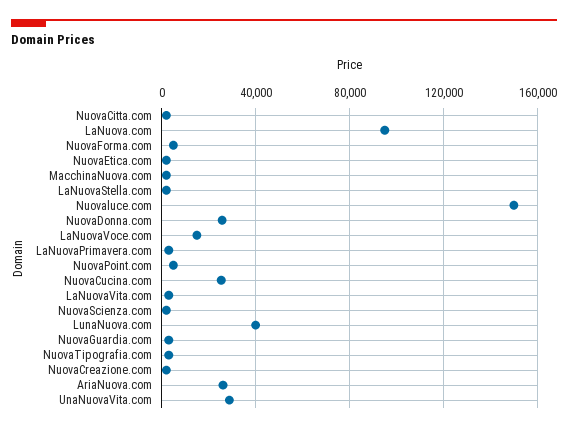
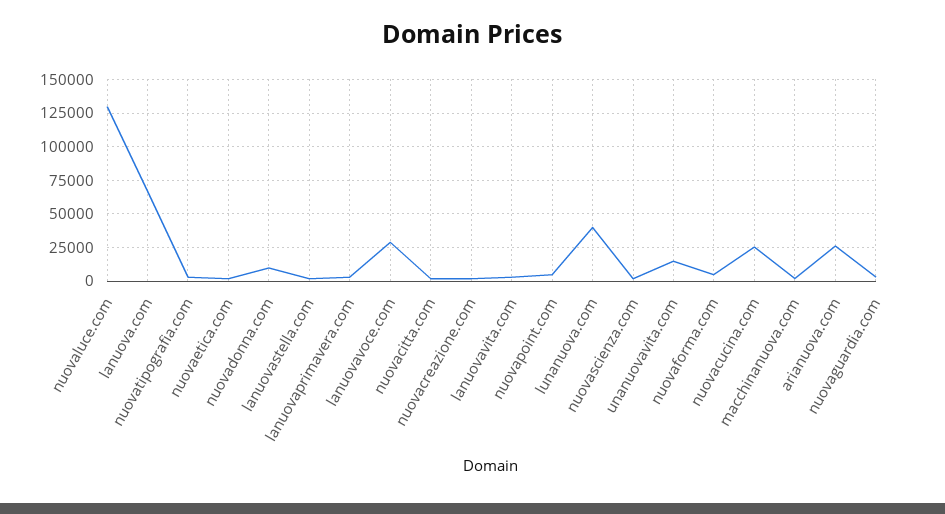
LaNuova.com: 95000 -> 65000
Nuovaluce.com: 150000 -> 130000
NuovaDonna.com: 25000 -> 10000
LaNuovaVoce.com: 15000 -> 30000
UnaNuovaVita.com: 30000 -> 15000

